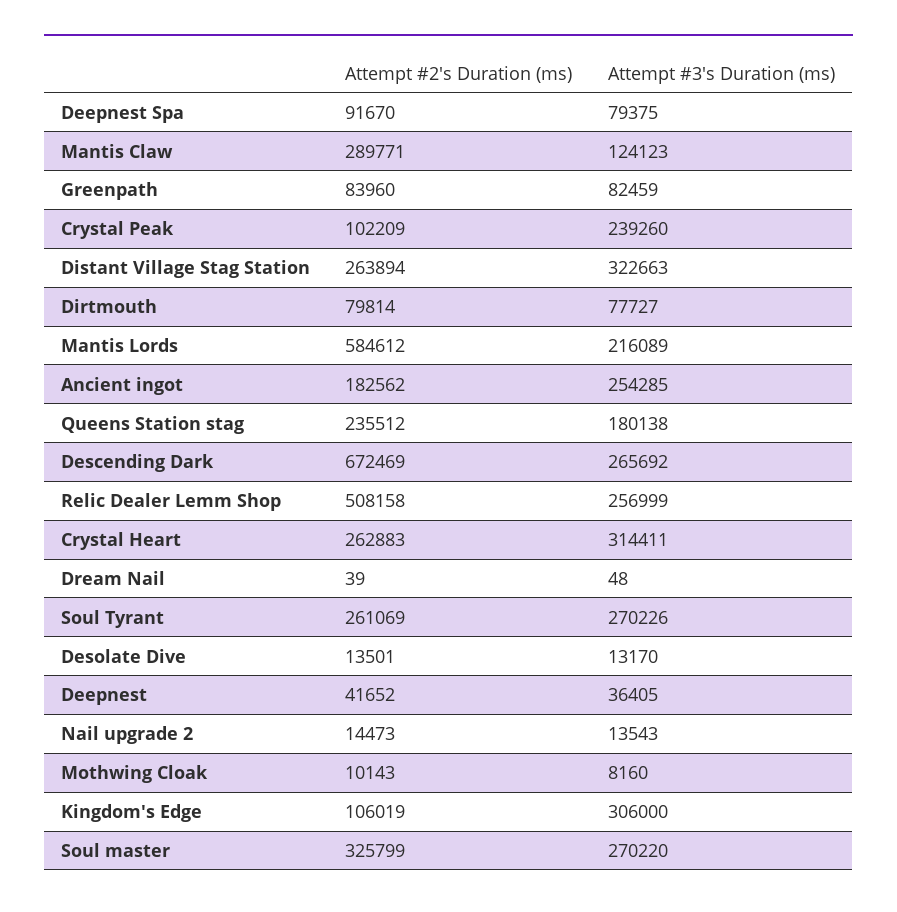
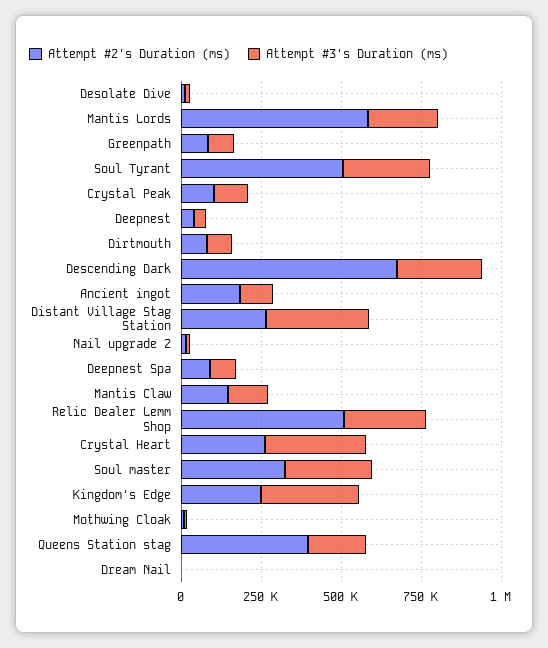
Attempt #2's Duration (ms), Mantis Claw: 289771 -> 150000
Attempt #3's Duration (ms), Crystal Peak: 239260 -> 100000
Attempt #3's Duration (ms), Ancient ingot: 254285 -> 100000
Attempt #2's Duration (ms), Queens Station stag: 235512 -> 400000
Attempt #2's Duration (ms), Soul Tyrant: 261069 -> 500000
Attempt #2's Duration (ms), Kingdom's Edge: 106019 -> 250000

